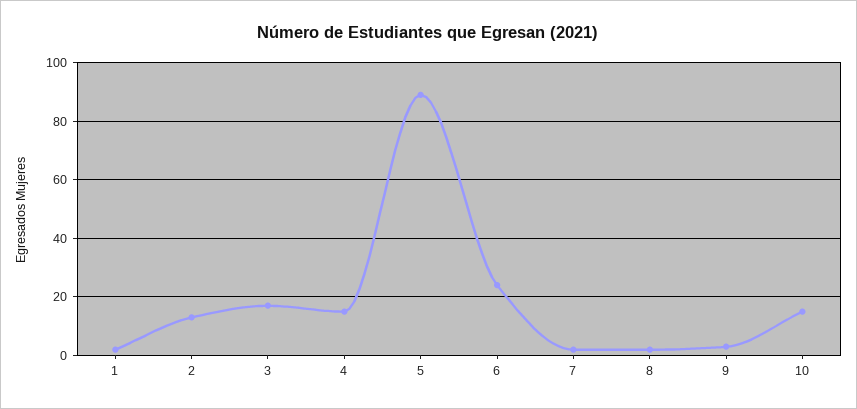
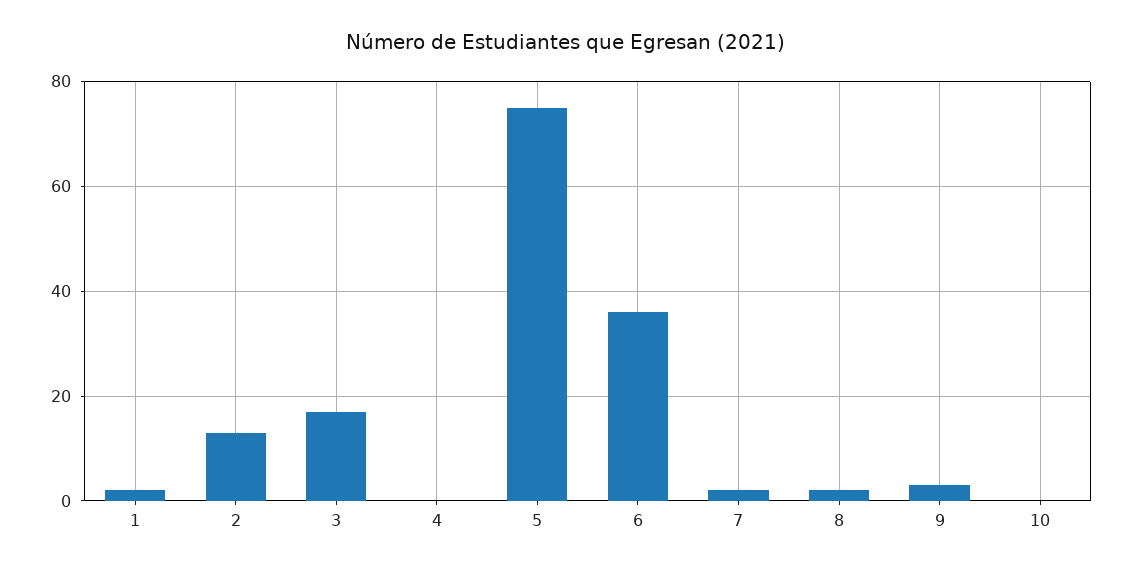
4: 15 -> 0
5: 90 -> 75
6: 25 -> 35
10: 15 -> 0

